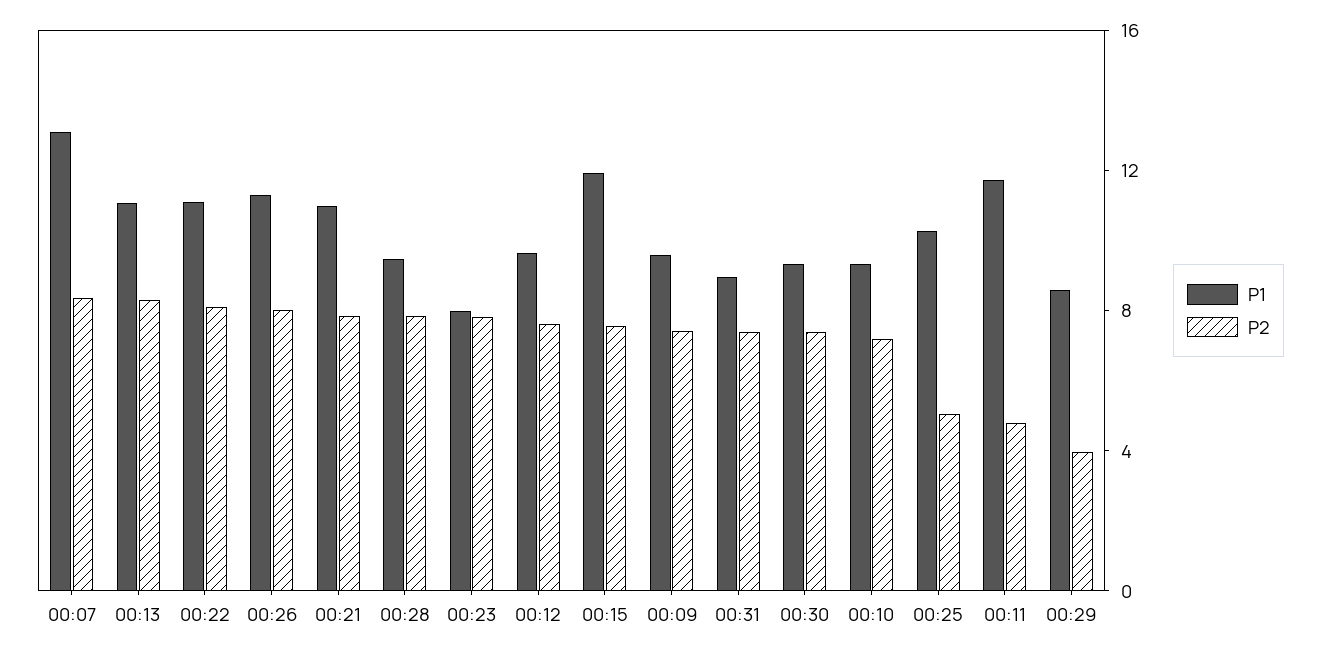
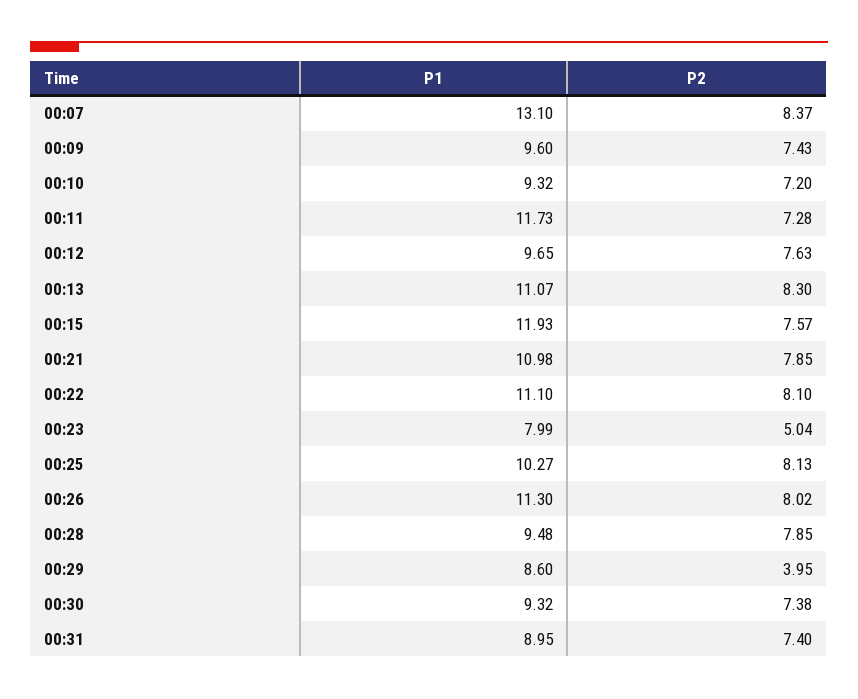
P2, 00:23: 8 -> 5.04
P2, 00:25: 5 -> 8.13
P2, 00:11: 5 -> 7.28

